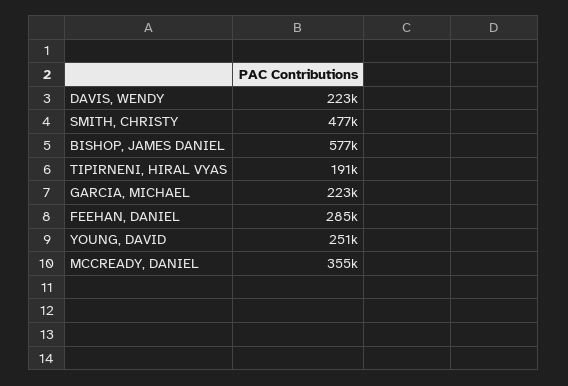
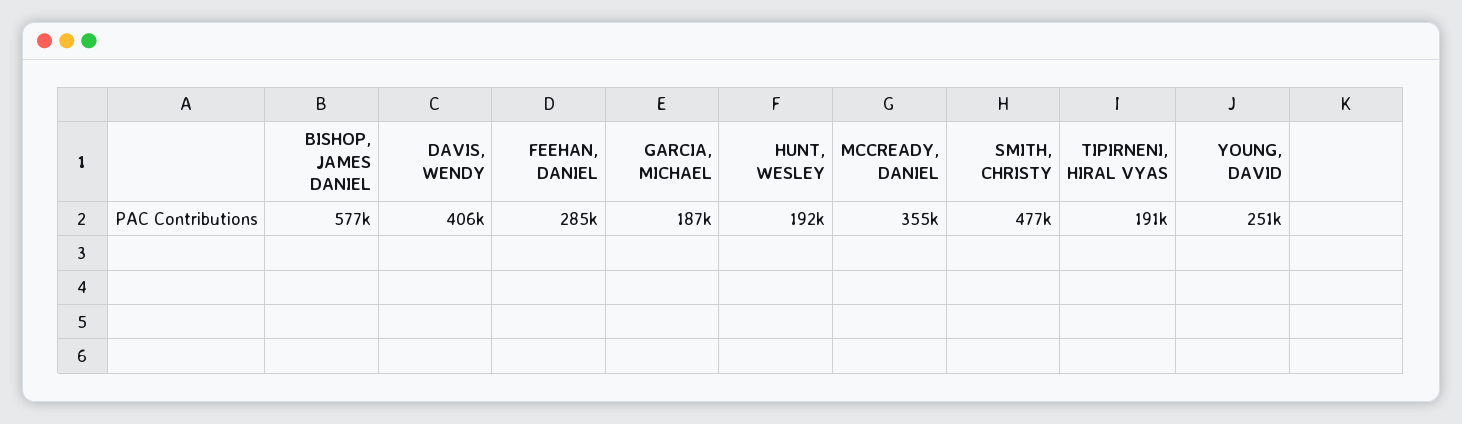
DAVIS, WENDY: 223000 -> 406000
GARCIA, MICHAEL: 223000 -> 187000
HUNT, WESLEY: none -> 192000

